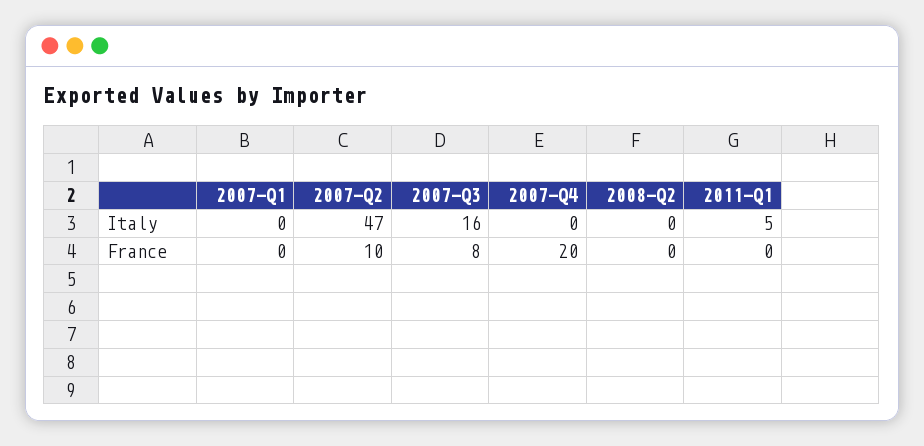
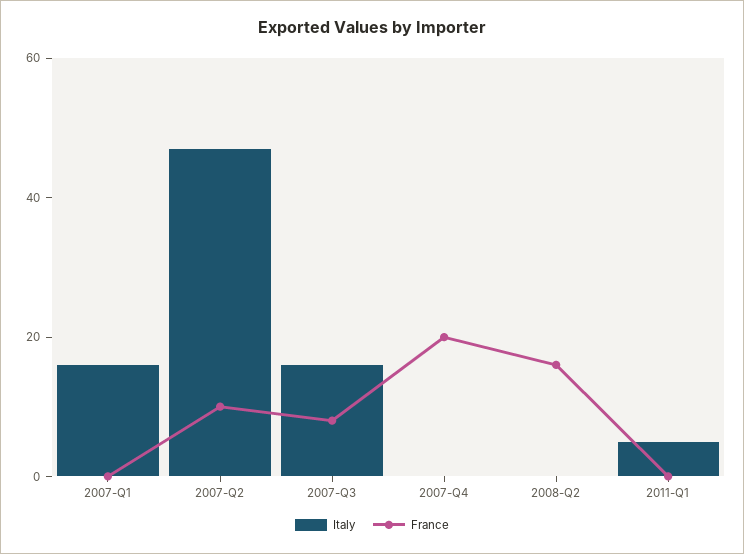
Italy, 2007-Q1: 0 -> 15
France, 2008-Q2: 0 -> 15

